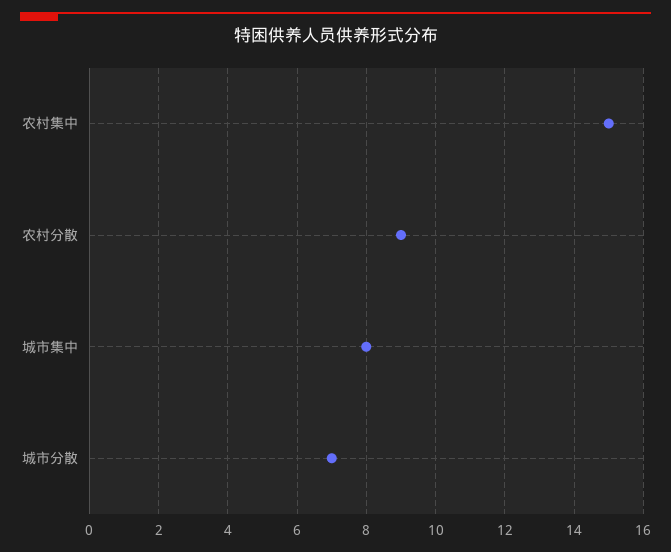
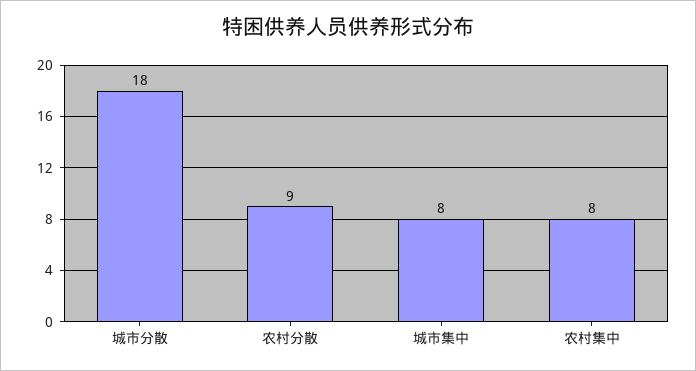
农村集中: 15 -> 8
城市分散: 7 -> 18

